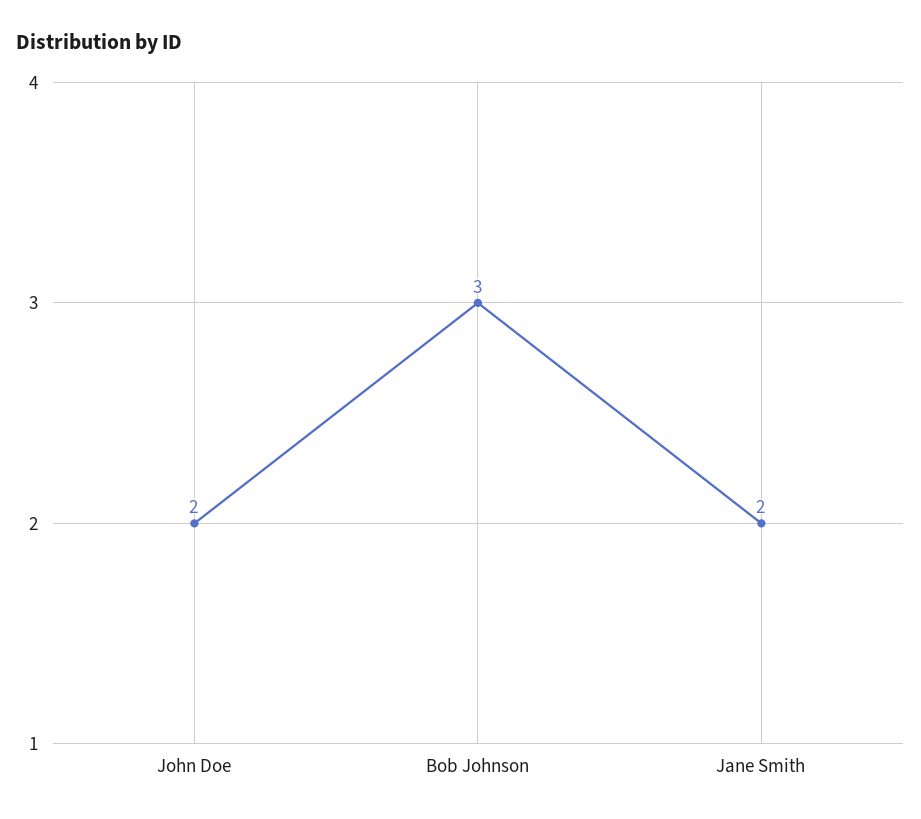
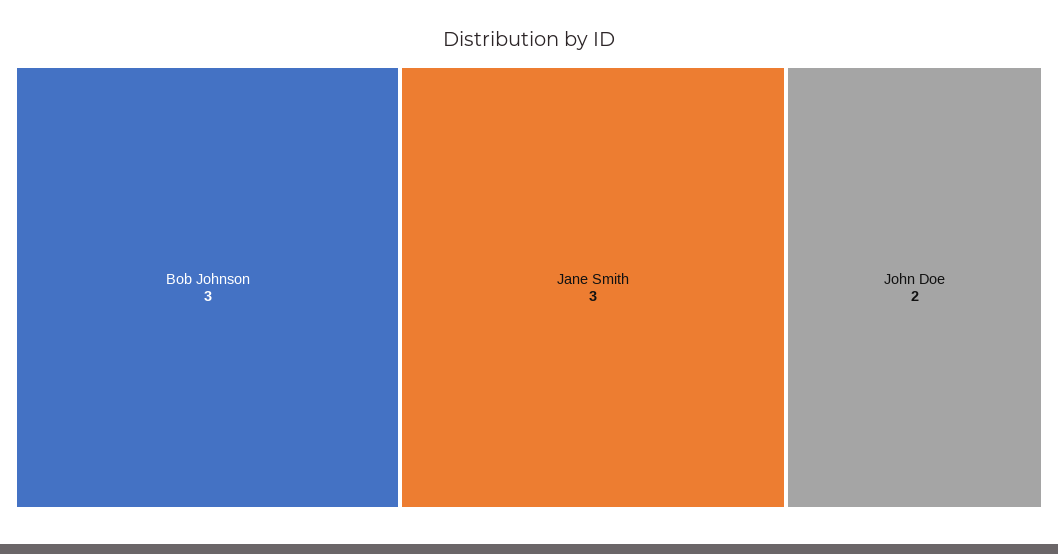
Jane Smith: 2 -> 3

